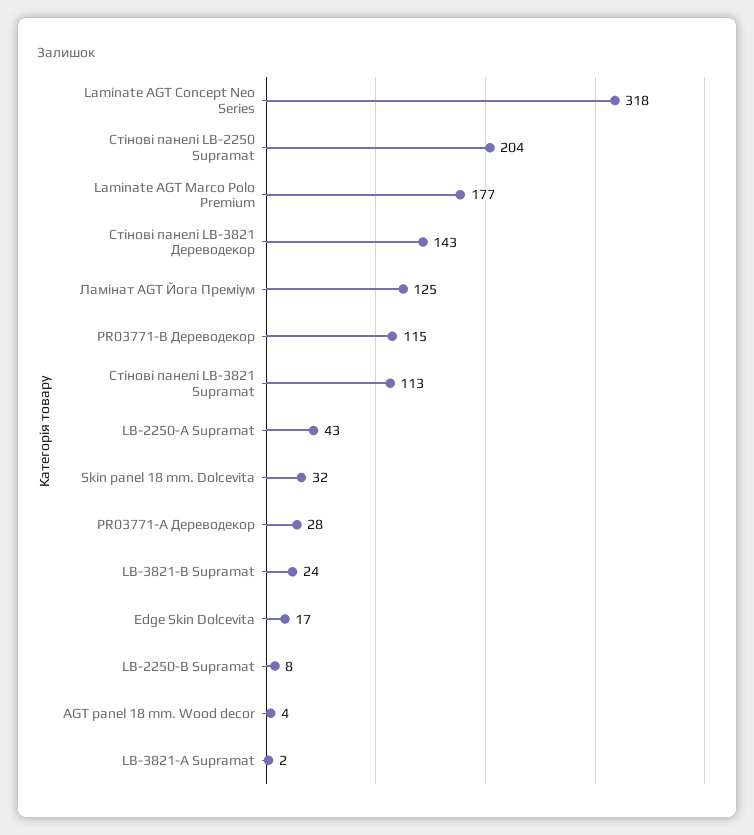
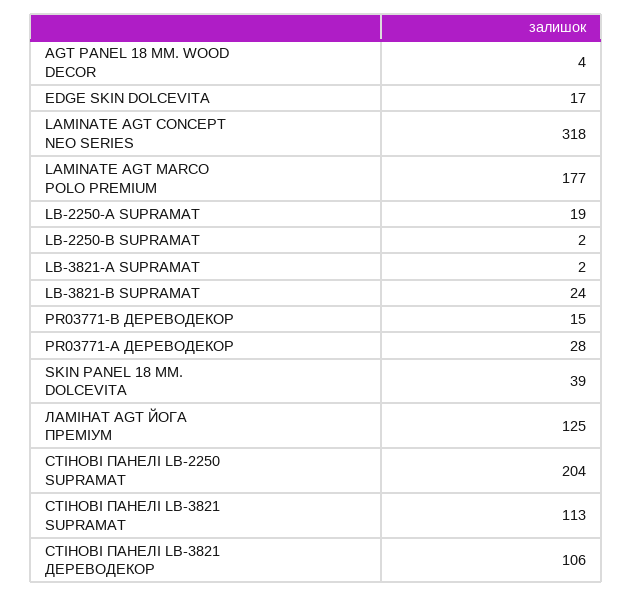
Стінові панелі LB-3821 Дереводекор: 143 -> 106
PR03771-B Дереводекор: 115 -> 15
LB-2250-А Supramat: 43 -> 19
Skin panel 18 mm. Dolcevita: 32 -> 39
LB-2250-В Supramat: 8 -> 2

